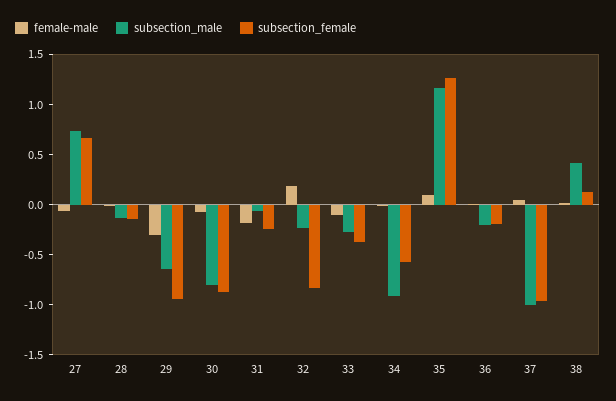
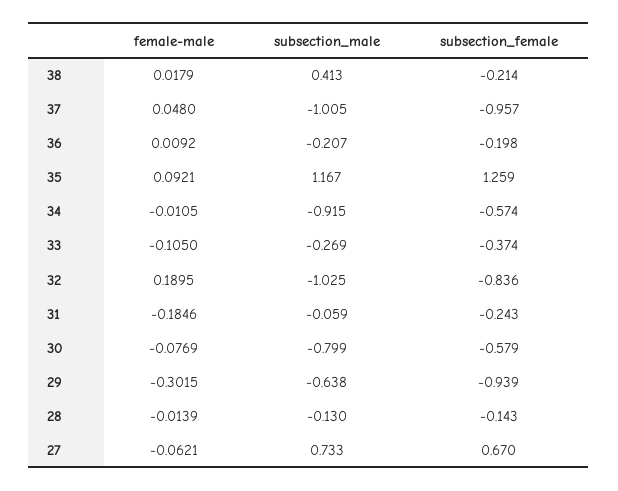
subsection_female, 30: -0.9 -> -0.579
subsection_male, 32: -0.2 -> -1.025
subsection_female, 38: 0.1 -> -0.214

